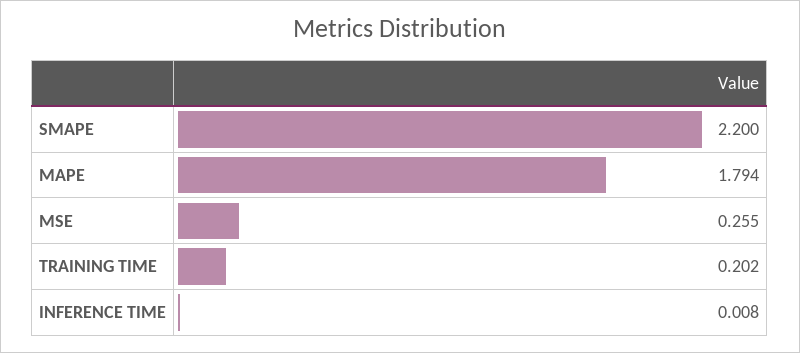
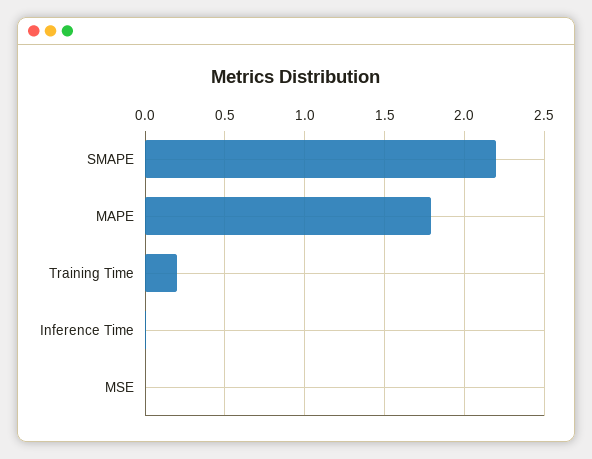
MSE: 0.255 -> 0

